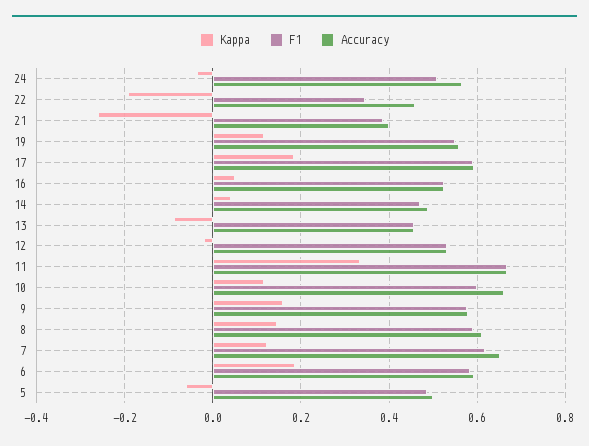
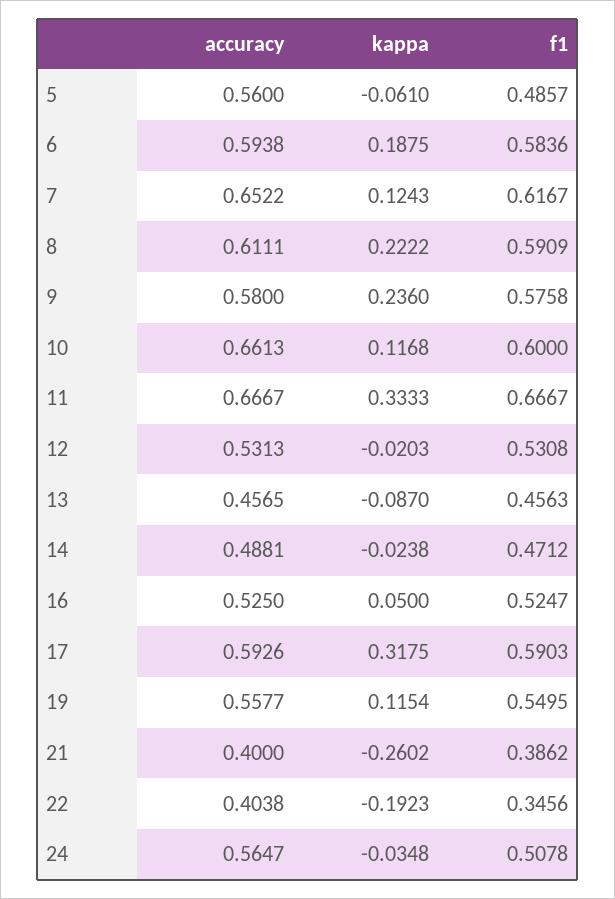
Accuracy, 22: 0.46 -> 0.4038
Kappa, 17: 0.18 -> 0.3175
Kappa, 14: 0.04 -> -0.0238
Kappa, 9: 0.16 -> 0.236
Kappa, 8: 0.14 -> 0.2222
Accuracy, 5: 0.5 -> 0.56

